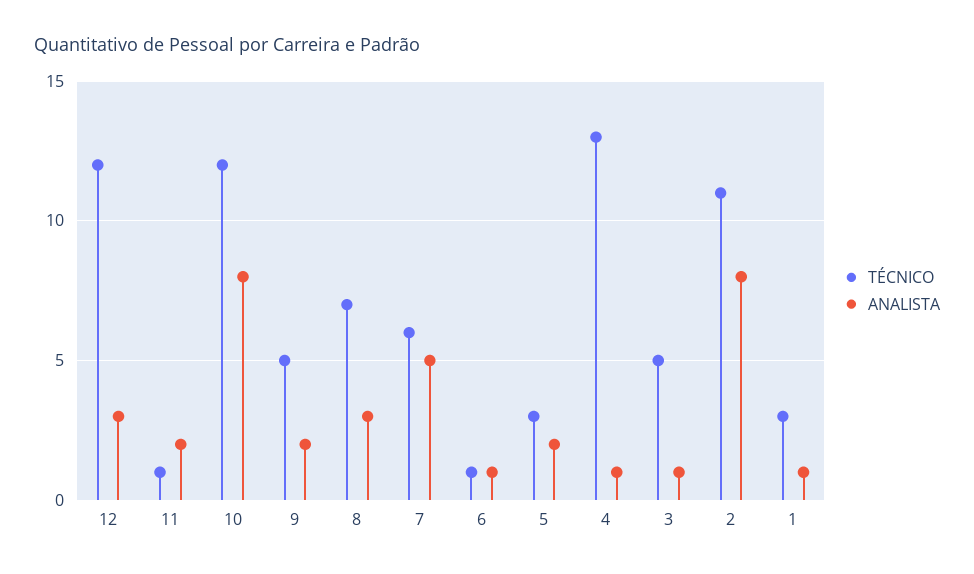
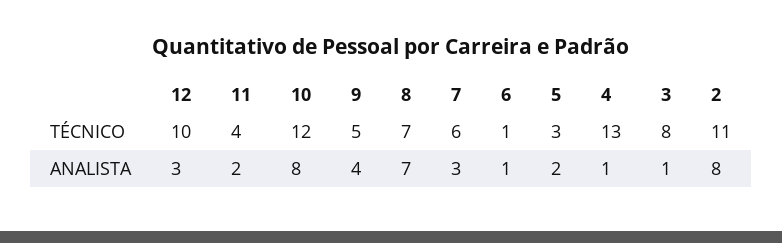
TÉCNICO, 12: 12 -> 10
TÉCNICO, 11: 1 -> 4
ANALISTA, 9: 2 -> 4
ANALISTA, 8: 3 -> 7
ANALISTA, 7: 5 -> 3
TÉCNICO, 3: 5 -> 8
TÉCNICO, 1: 3 -> none
ANALISTA, 1: 1 -> none

